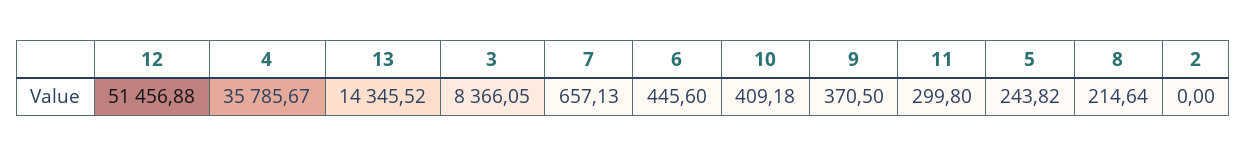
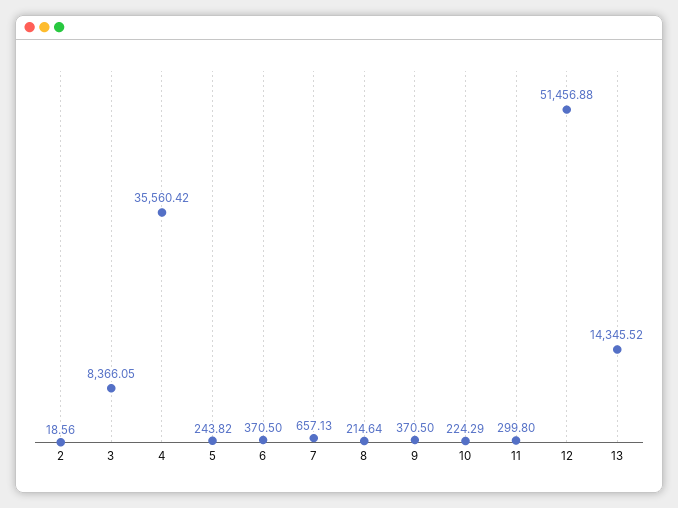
4: 35785.67 -> 35560.42
6: 445.6 -> 370.5
10: 409.18 -> 224.29
2: 0 -> 18.56

